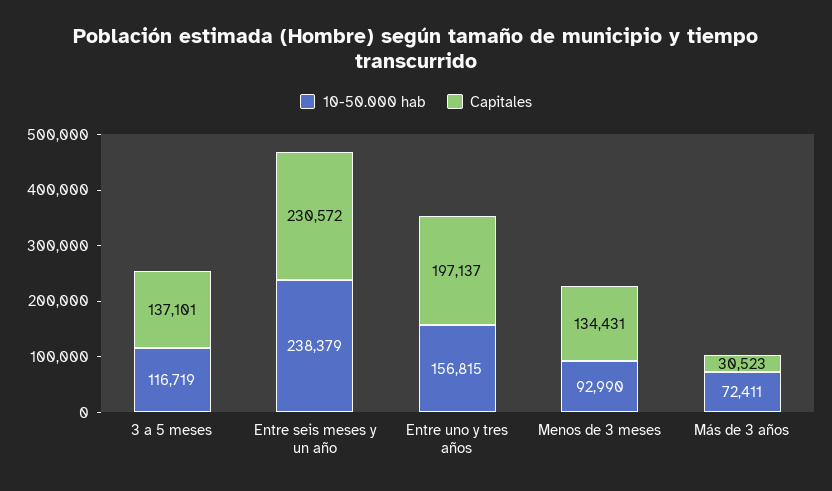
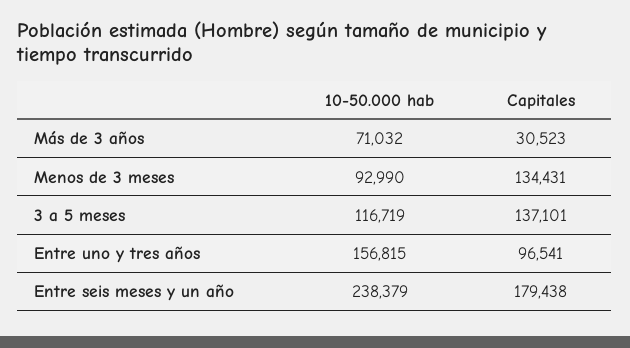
Capitales, Entre seis meses y un año: 230572 -> 179438
Capitales, Entre uno y tres años: 197137 -> 96541
10-50.000 hab, Más de 3 años: 72411 -> 71032

